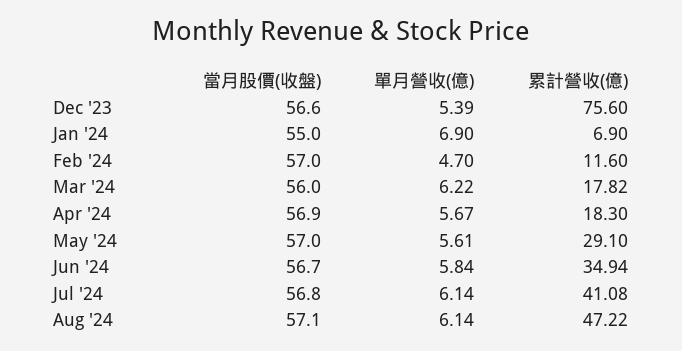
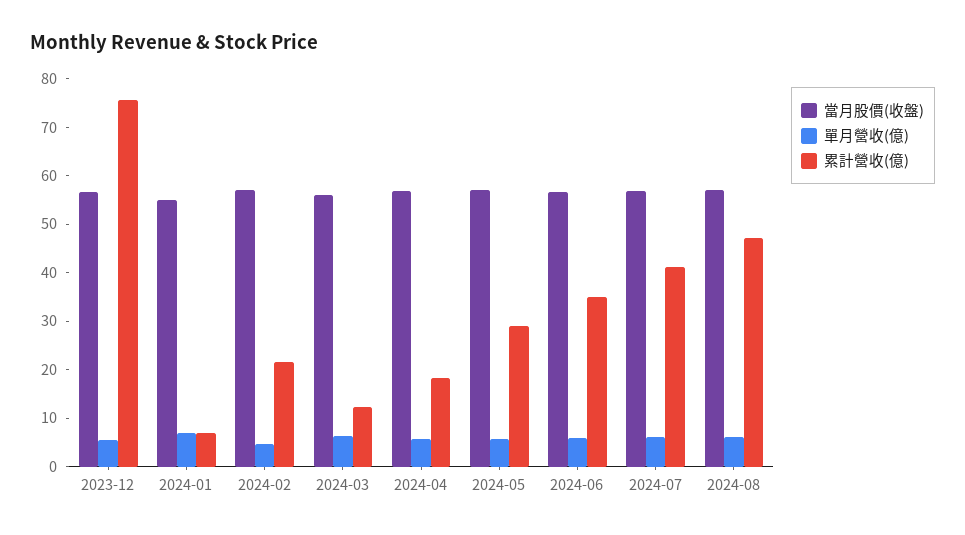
累計營收(億), Feb '24: 11.6 -> 22
累計營收(億), Mar '24: 17.82 -> 12

